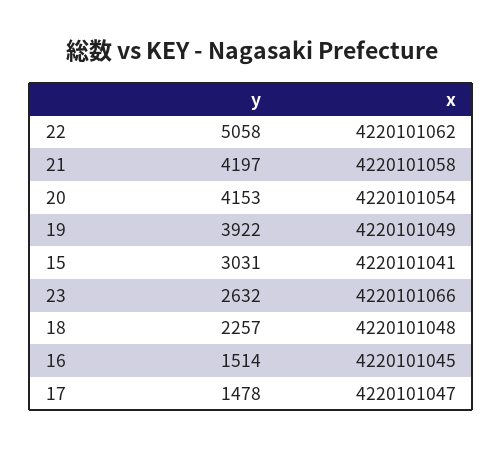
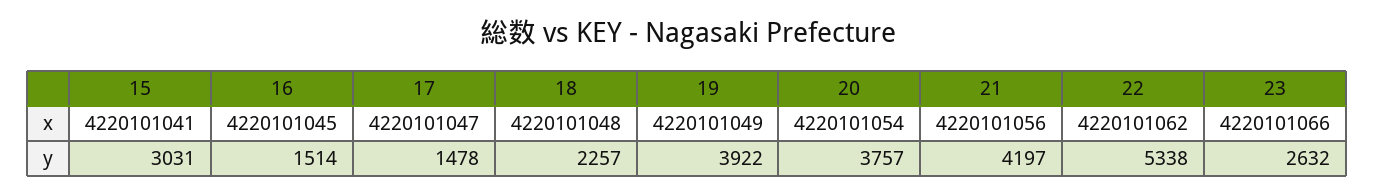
y, 22: 5058 -> 5338
x, 21: 4220101058 -> 4220101056
y, 20: 4153 -> 3757

